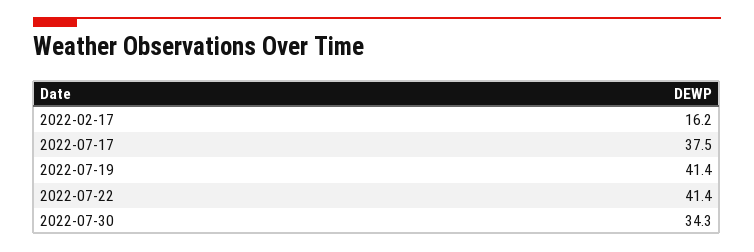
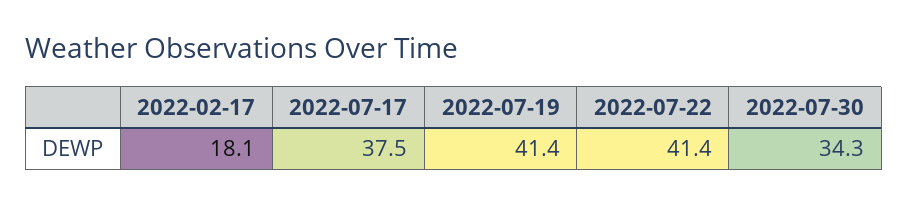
2022-02-17: 16.2 -> 18.1

